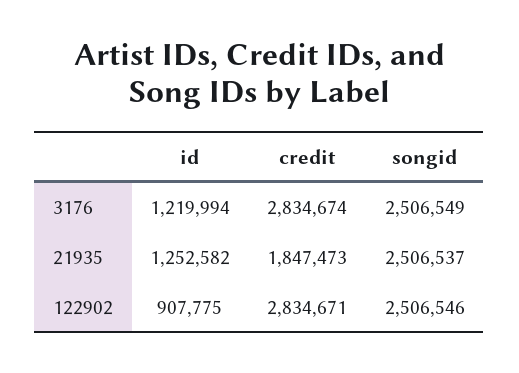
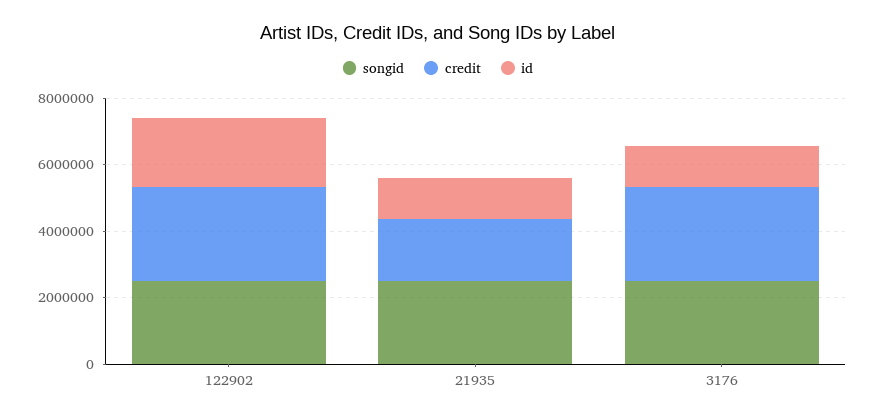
id, 122902: 907775 -> 2000000

